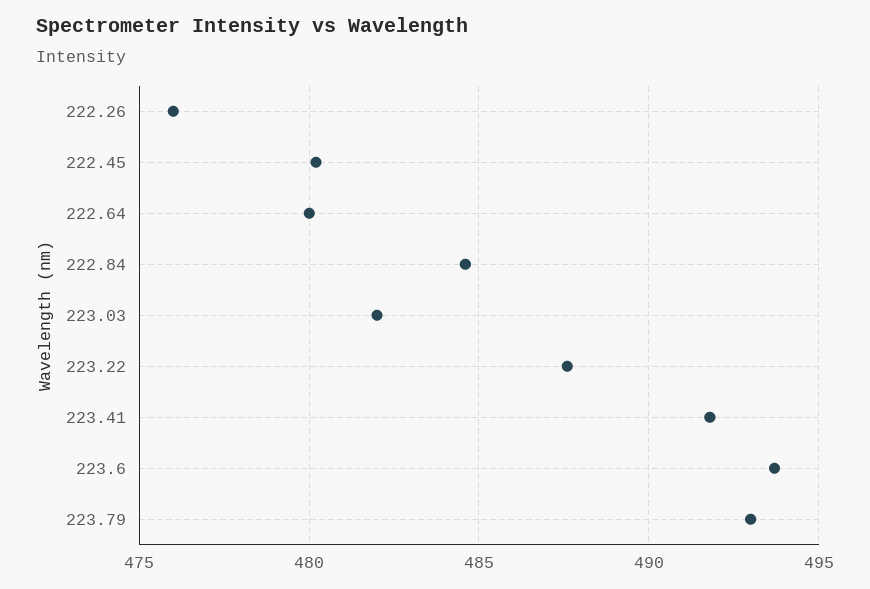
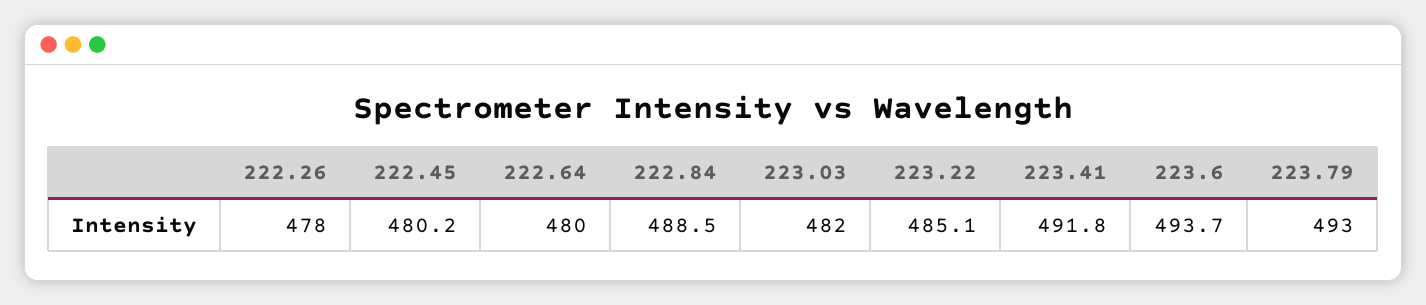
222.26: 476 -> 478
222.84: 484.5 -> 488.5
223.22: 487.5 -> 485.1

